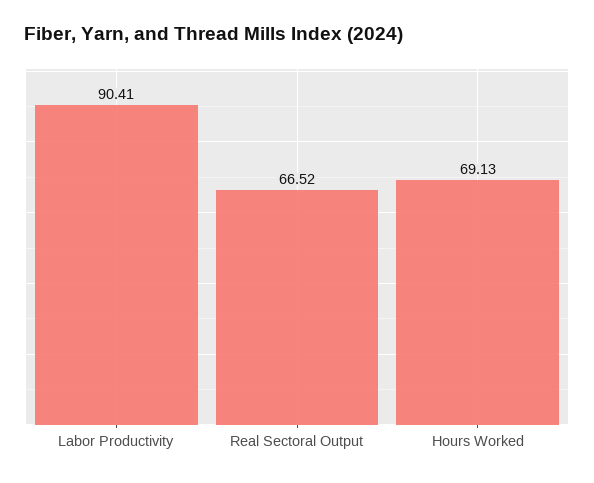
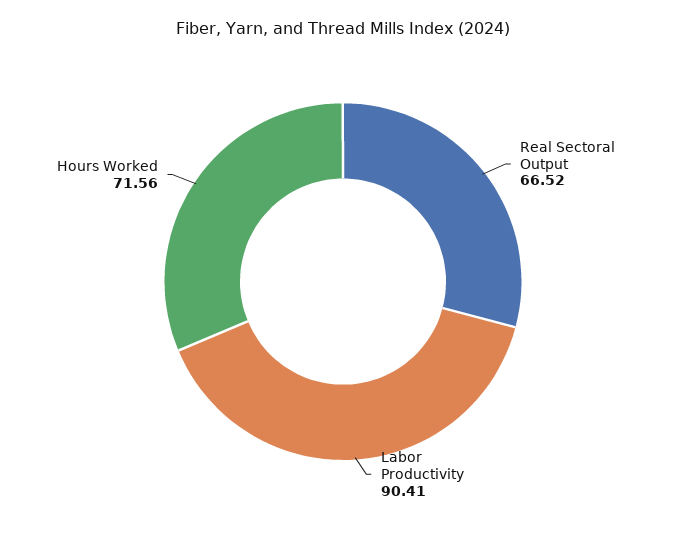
Hours Worked: 69.13 -> 71.56

